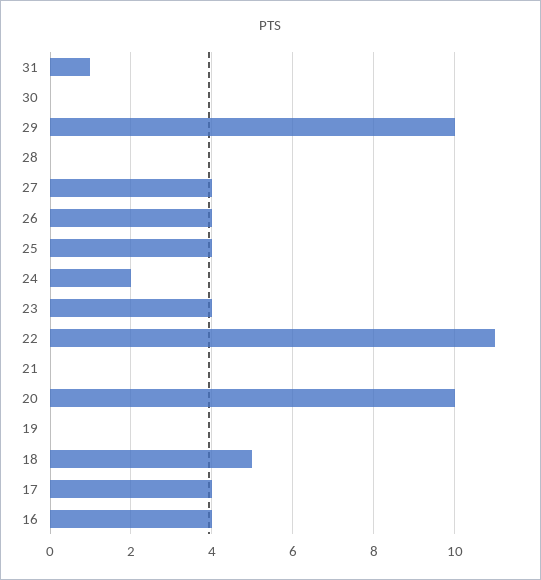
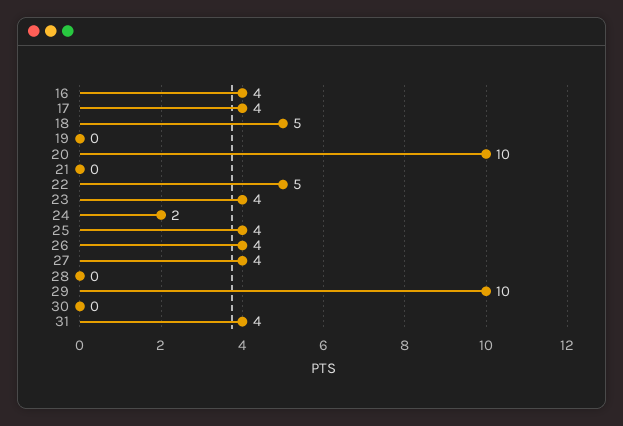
31: 1 -> 4
22: 11 -> 5

